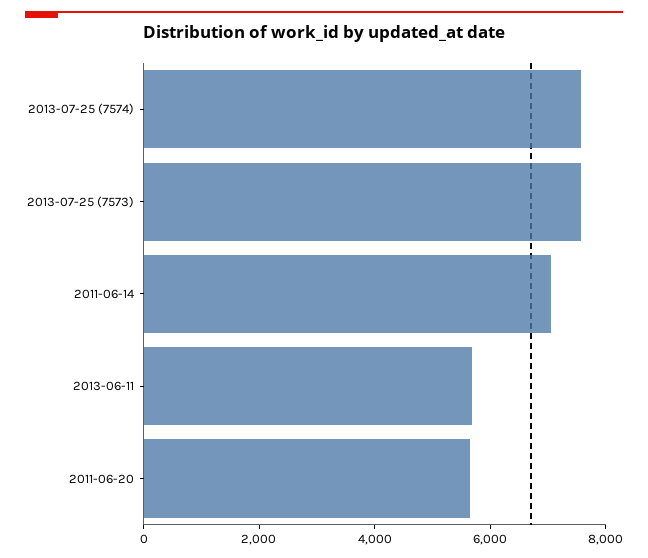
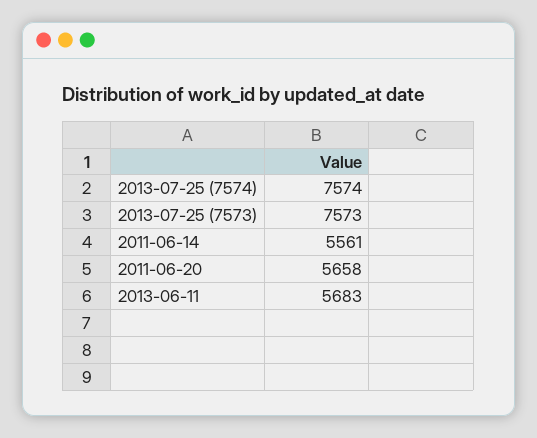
2011-06-14: 7000 -> 5561

